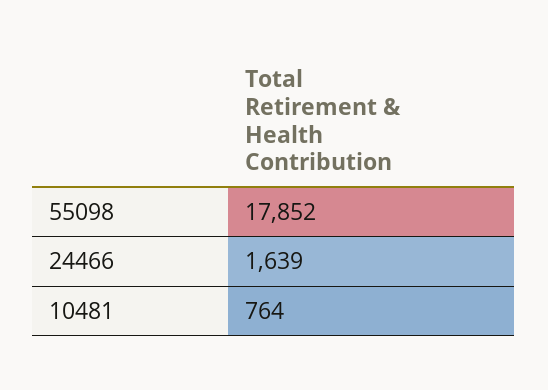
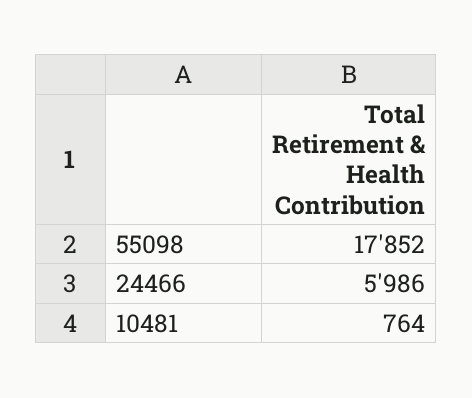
24466: 1639 -> 5986

